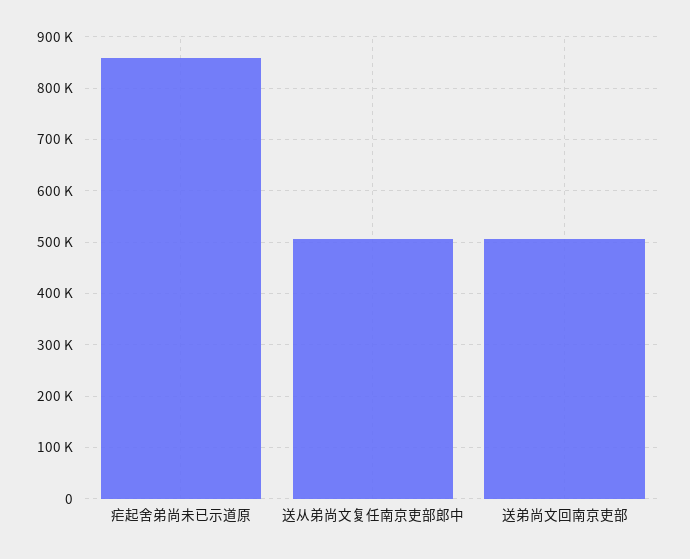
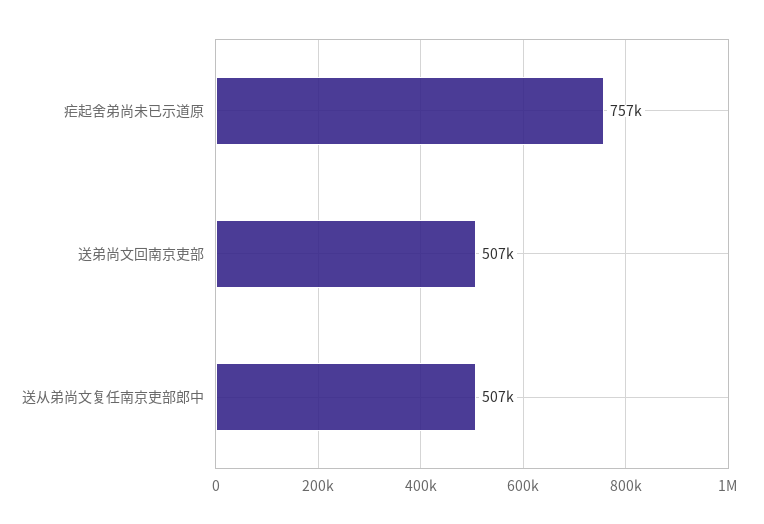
疟起舍弟尚未已示道原: 860000 -> 757000

